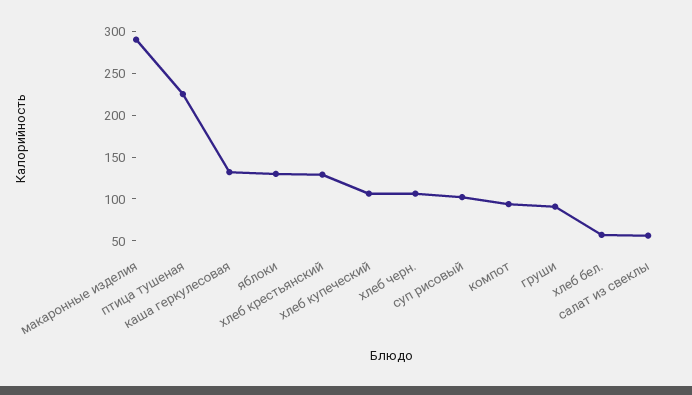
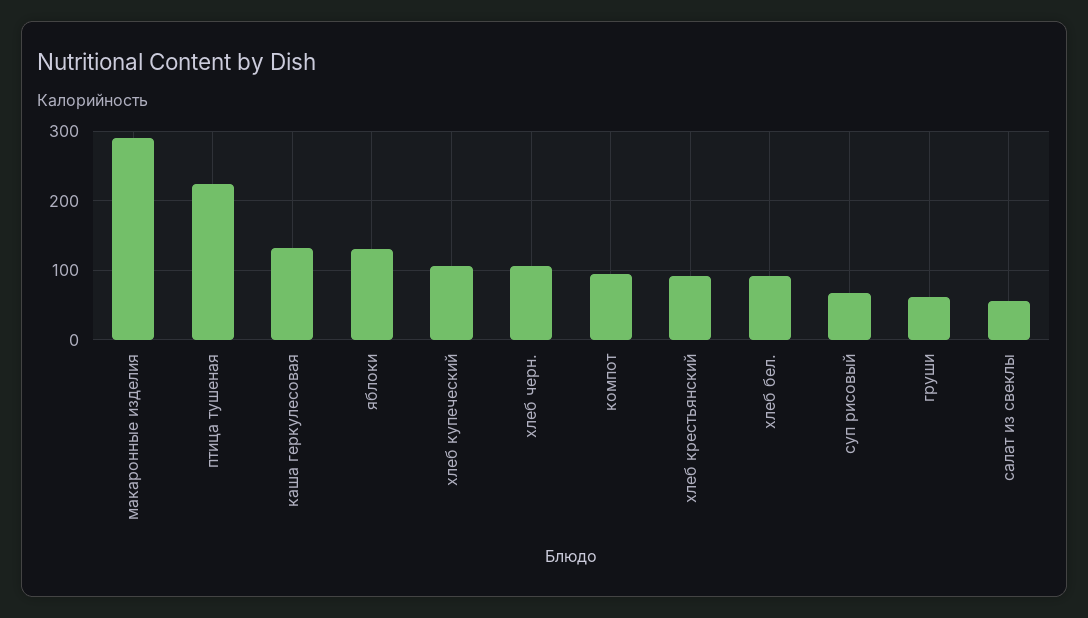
хлеб крестьянский: 130 -> 90
суп рисовый: 100 -> 70
груши: 90 -> 60
хлеб бел.: 60 -> 90

